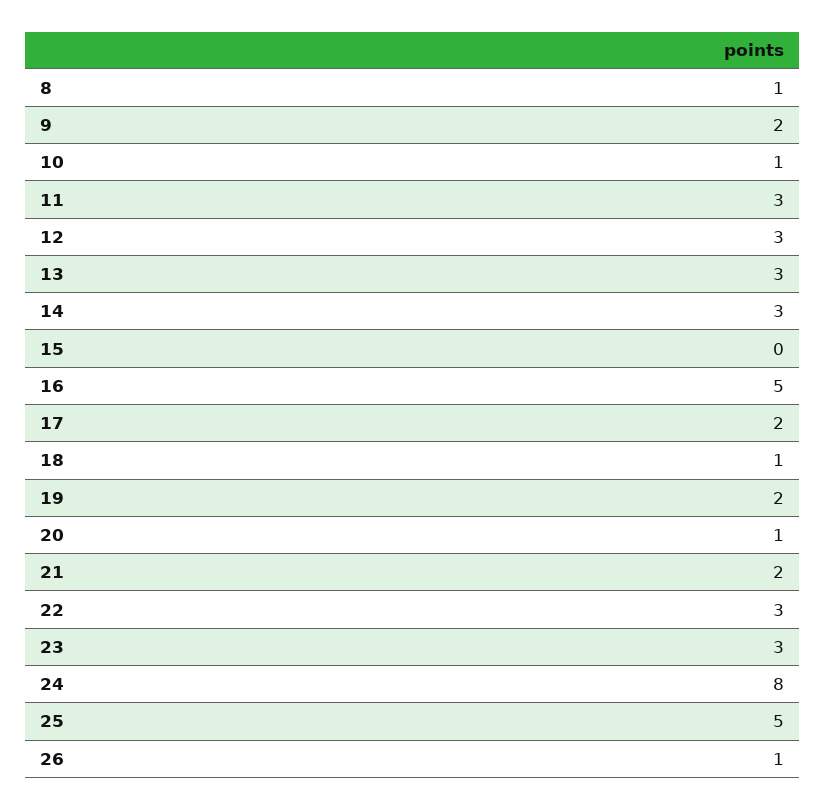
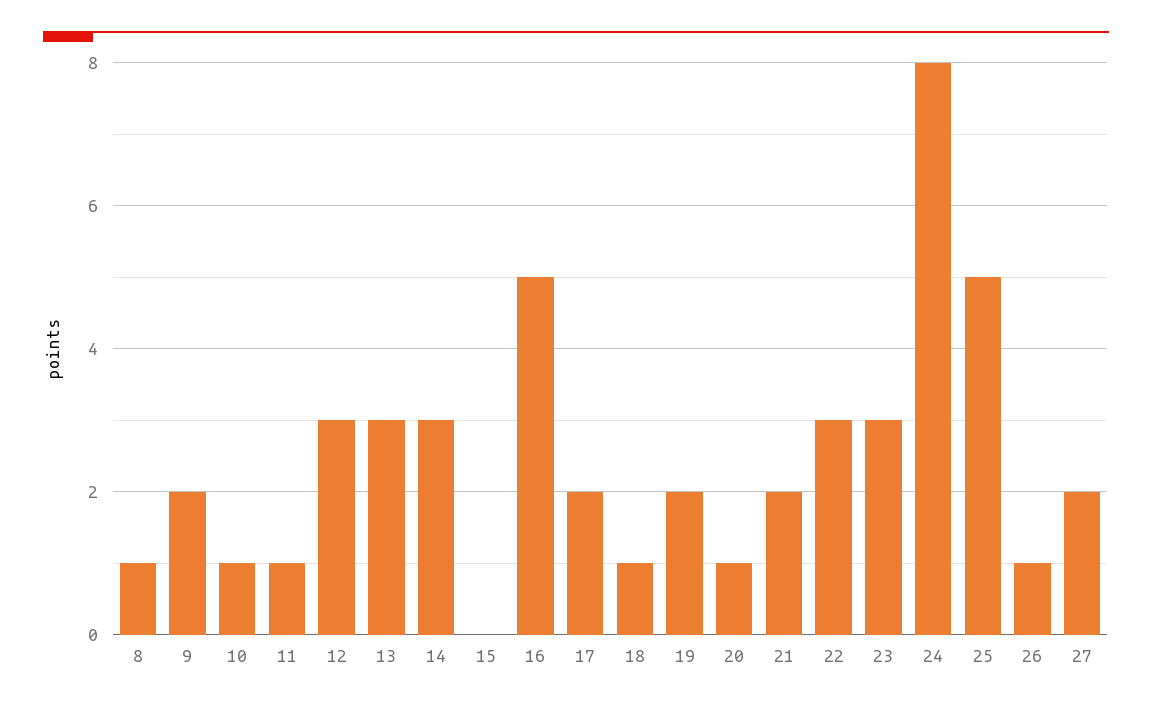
11: 3 -> 1
27: none -> 2

